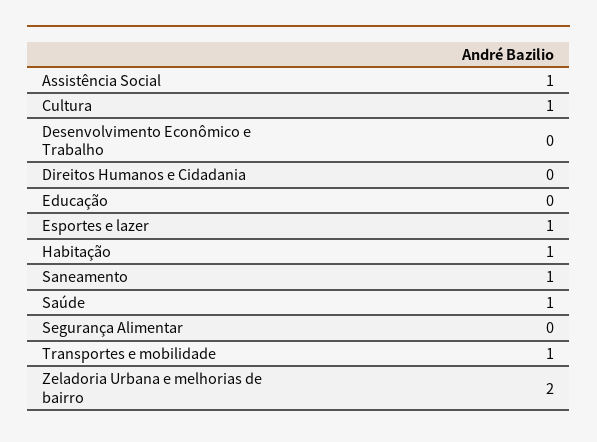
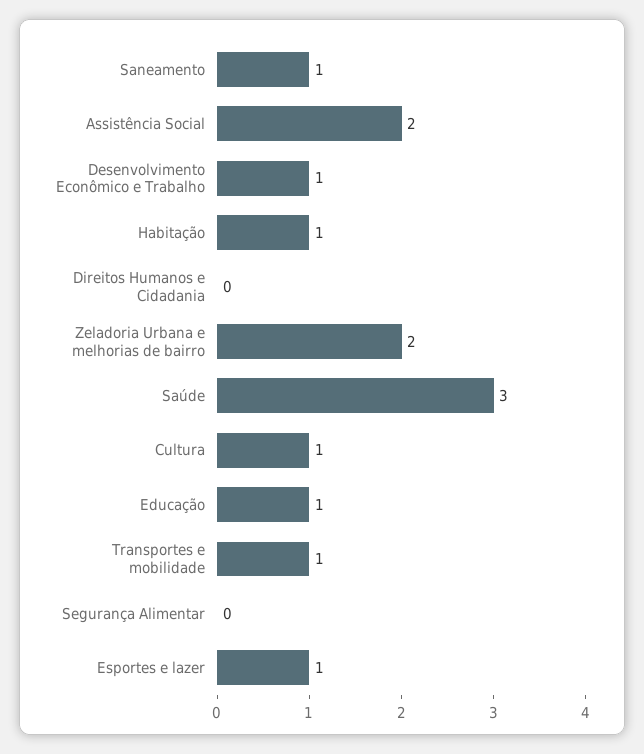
Assistência Social: 1 -> 2
Desenvolvimento Econômico e Trabalho: 0 -> 1
Educação: 0 -> 1
Saúde: 1 -> 3

